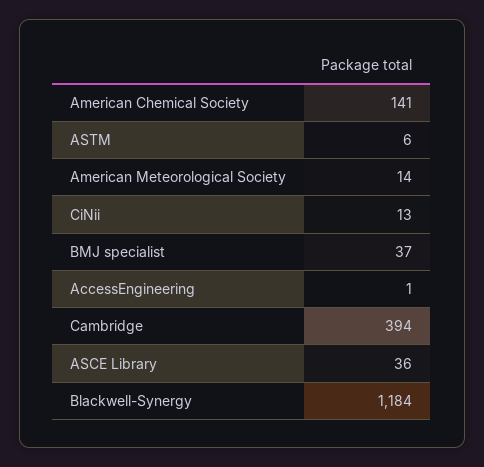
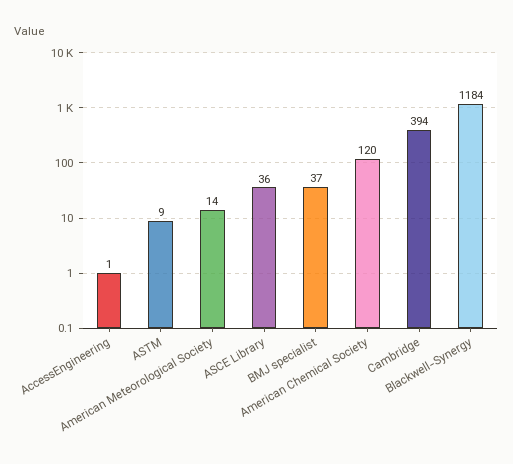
American Chemical Society: 141 -> 120
ASTM: 6 -> 9
CiNii: 13 -> none

